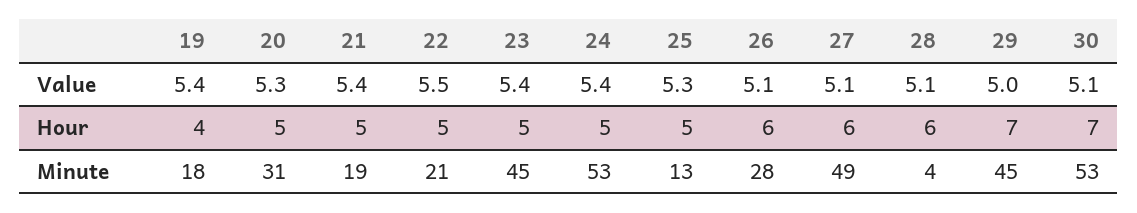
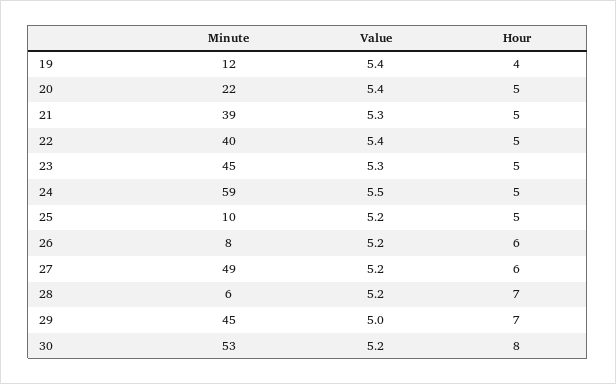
20, Value: 5.3 -> 5.4
21, Value: 5.4 -> 5.3
22, Value: 5.5 -> 5.4
23, Value: 5.4 -> 5.3
24, Value: 5.4 -> 5.5
25, Value: 5.3 -> 5.2
26, Value: 5.1 -> 5.2
27, Value: 5.1 -> 5.2
28, Value: 5.1 -> 5.2
30, Value: 5.1 -> 5.2
28, Hour: 6 -> 7
30, Hour: 7 -> 8
19, Minute: 18 -> 12
20, Minute: 31 -> 22
21, Minute: 19 -> 39
22, Minute: 21 -> 40
24, Minute: 53 -> 59
25, Minute: 13 -> 10
26, Minute: 28 -> 8
28, Minute: 4 -> 6

